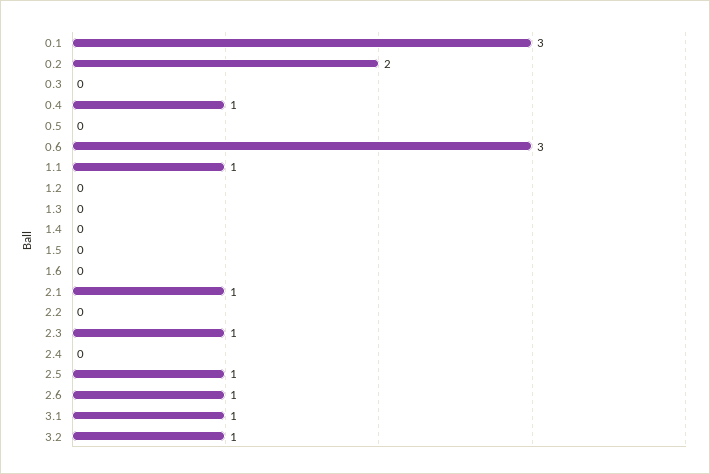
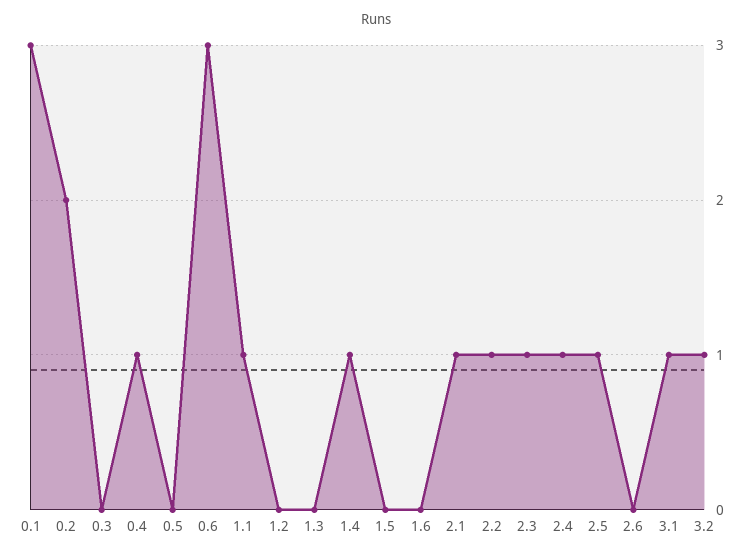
1.4: 0 -> 1
2.2: 0 -> 1
2.4: 0 -> 1
2.6: 1 -> 0

